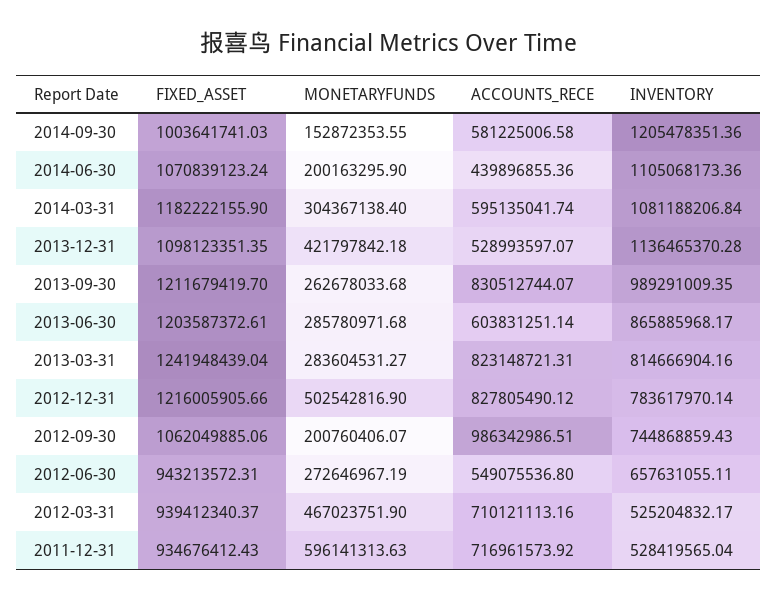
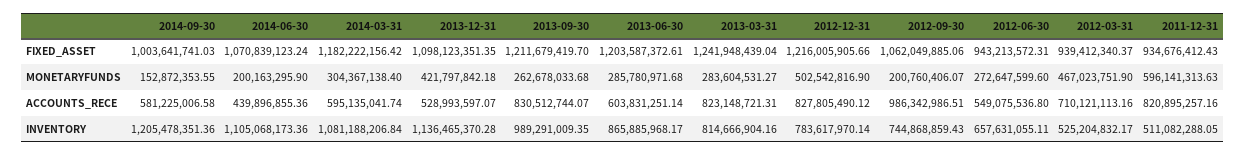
FIXED_ASSET, 2014-03-31: 1182222155.9 -> 1182222156.42
MONETARYFUNDS, 2012-06-30: 272646967.19 -> 272647599.6
ACCOUNTS_RECE, 2011-12-31: 716961573.92 -> 820895257.16
INVENTORY, 2011-12-31: 528419565.04 -> 511082288.05

